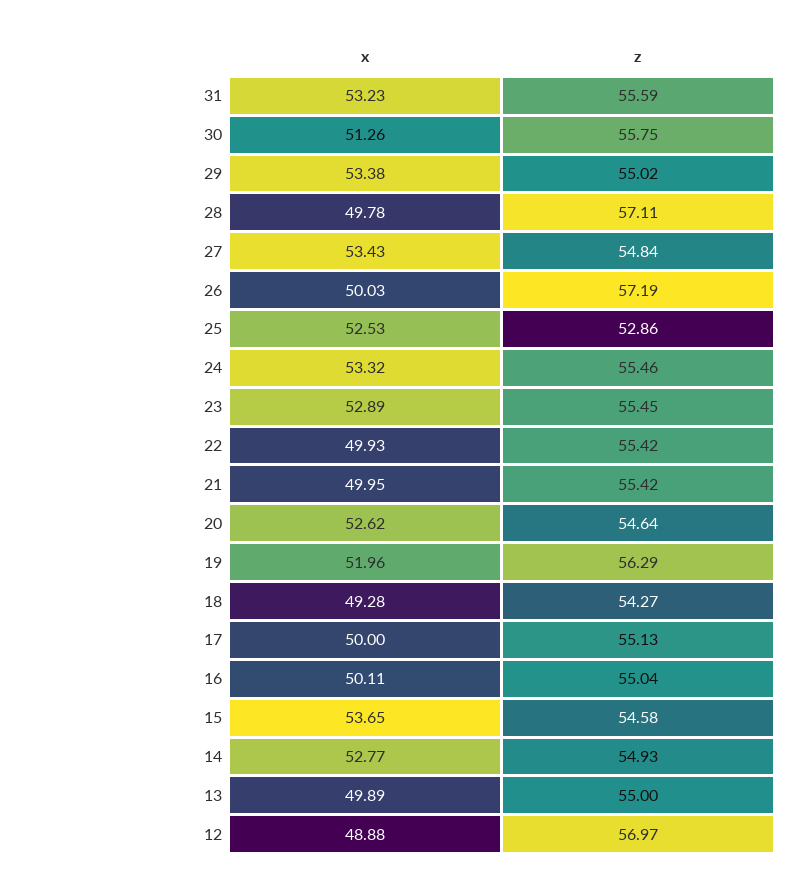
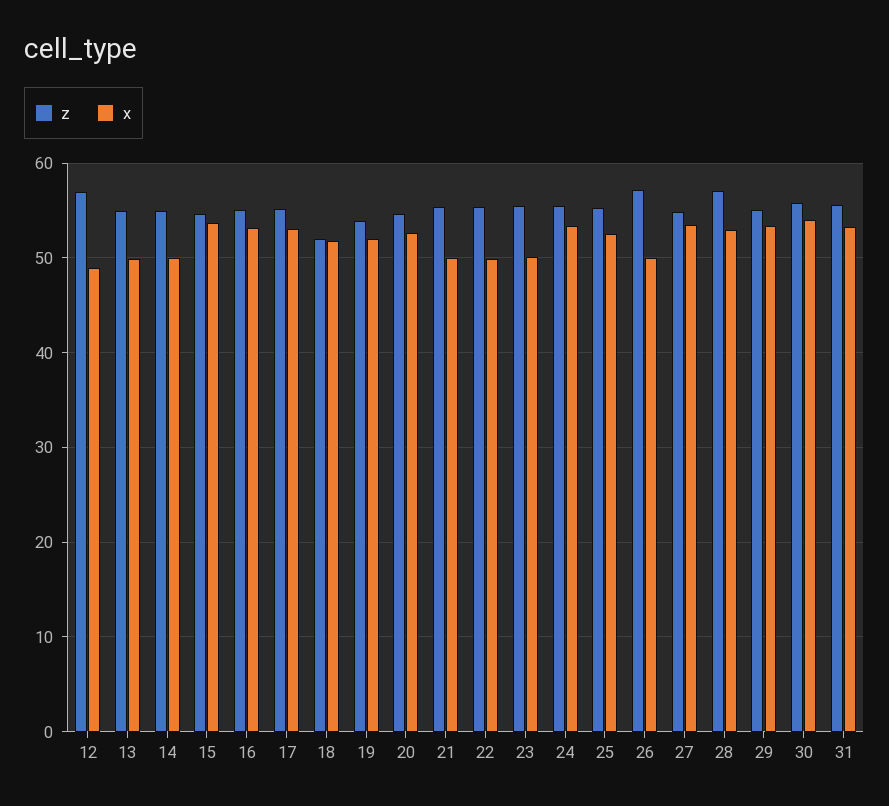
x, 30: 51.26 -> 54
x, 28: 49.78 -> 53
z, 25: 52.86 -> 55
x, 23: 52.89 -> 50
z, 19: 56.29 -> 54
x, 18: 49.28 -> 52
z, 18: 54.27 -> 52
x, 17: 50 -> 53
x, 16: 50.11 -> 53
x, 14: 52.77 -> 50

